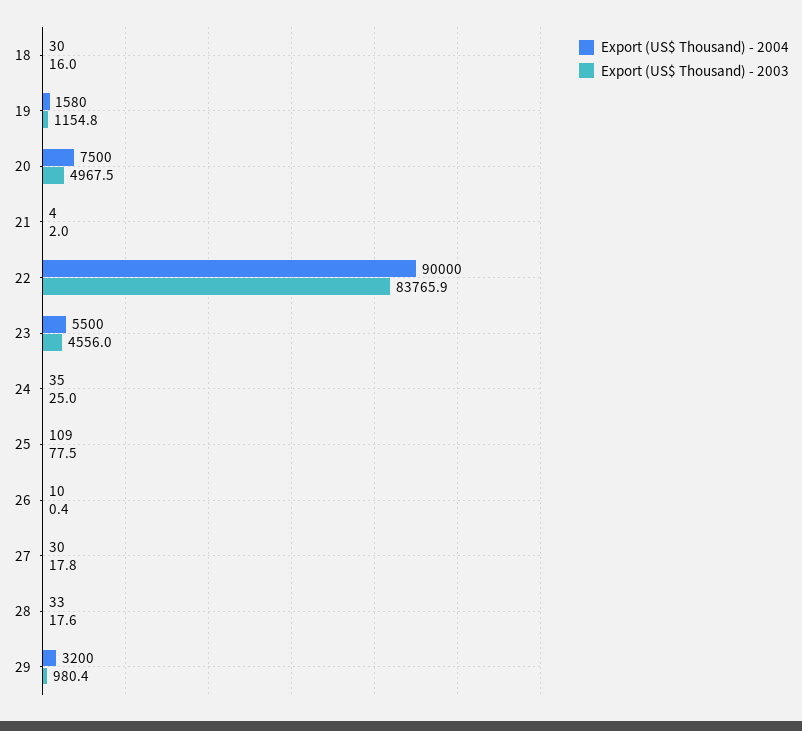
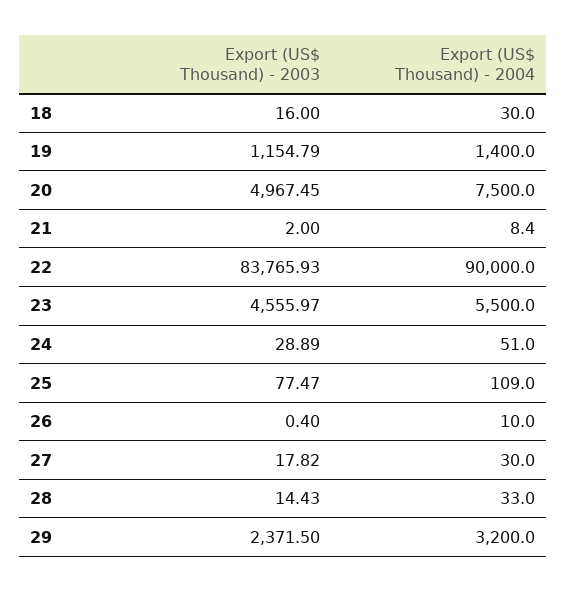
Export (US$ Thousand) - 2004, 19: 1580 -> 1400
Export (US$ Thousand) - 2004, 21: 4 -> 8.4
Export (US$ Thousand) - 2004, 24: 35 -> 51
Export (US$ Thousand) - 2003, 24: 25 -> 28.89
Export (US$ Thousand) - 2003, 28: 17.6 -> 14.43
Export (US$ Thousand) - 2003, 29: 980.4 -> 2371.5

